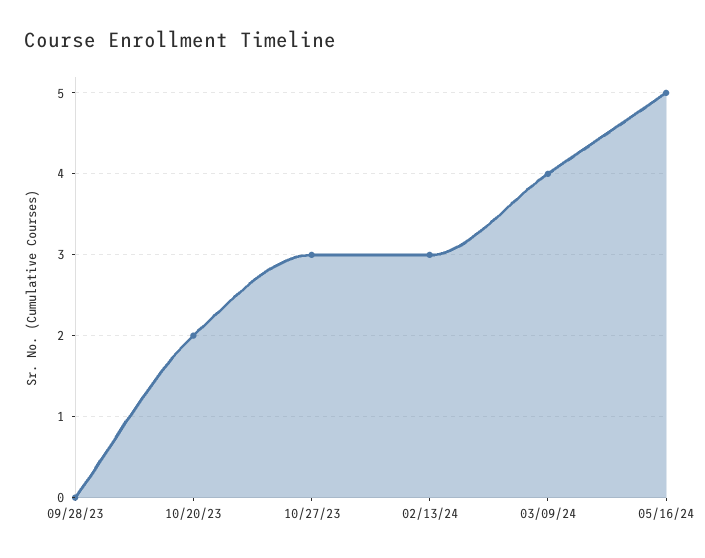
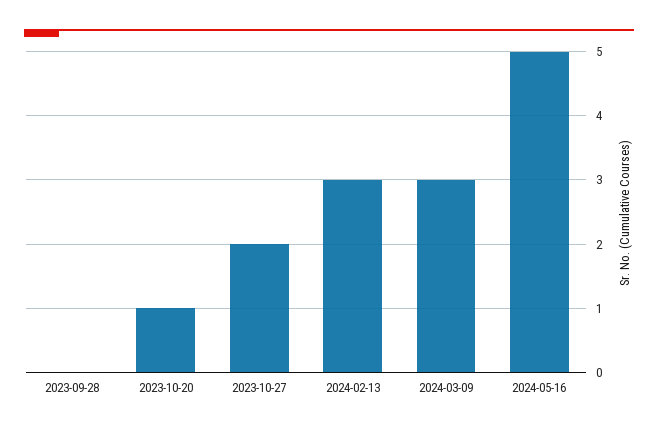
10/20/23: 2 -> 1
10/27/23: 3 -> 2
03/09/24: 4 -> 3

